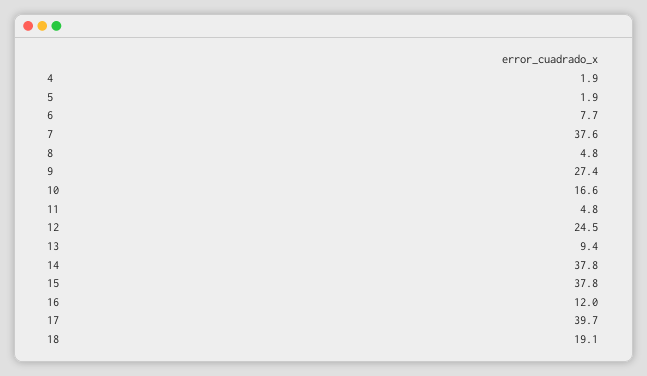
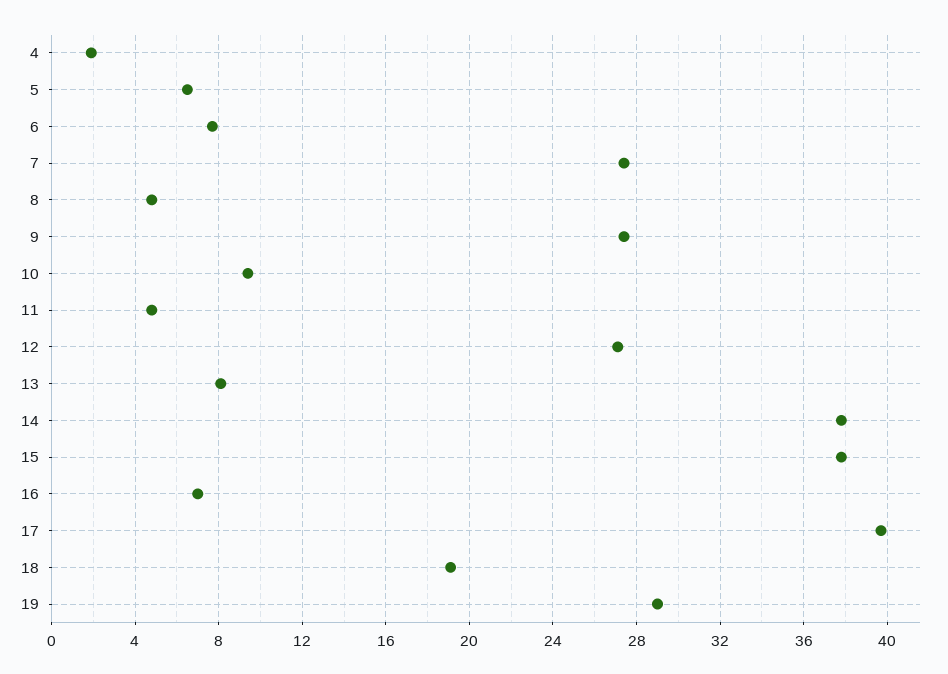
5: 1.9 -> 6.5
7: 37.6 -> 27.5
10: 16.6 -> 9.5
12: 24.5 -> 27
13: 9.4 -> 8
16: 12 -> 7
19: none -> 29

